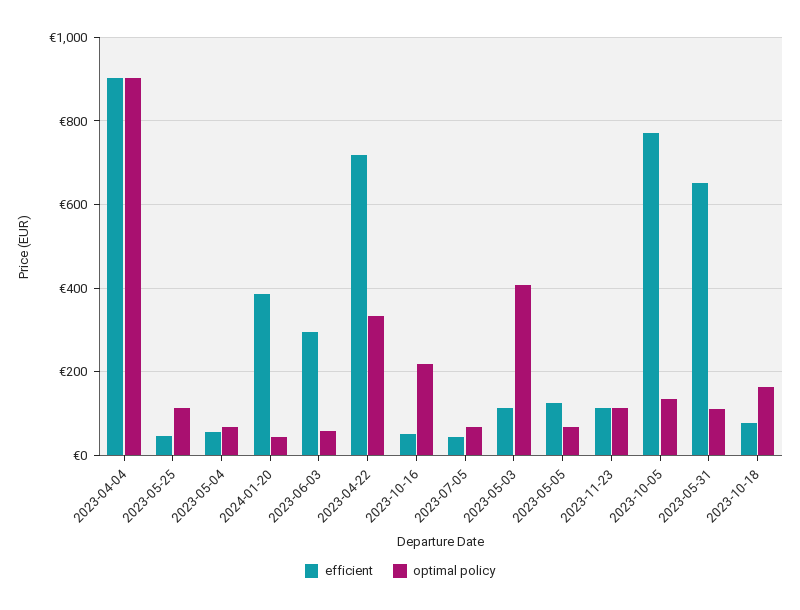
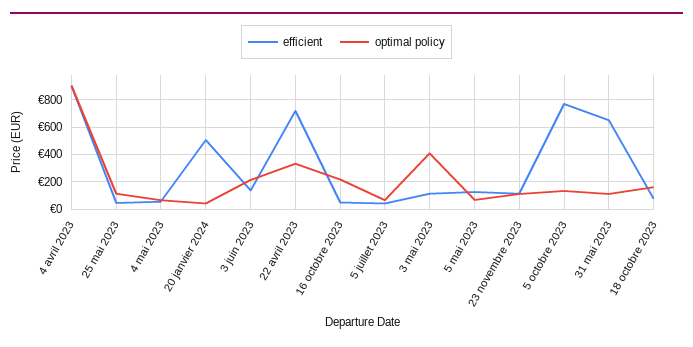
efficient, 2024-01-20: 380 -> 500
efficient, 2023-06-03: 300 -> 150
optimal policy, 2023-06-03: 60 -> 200

